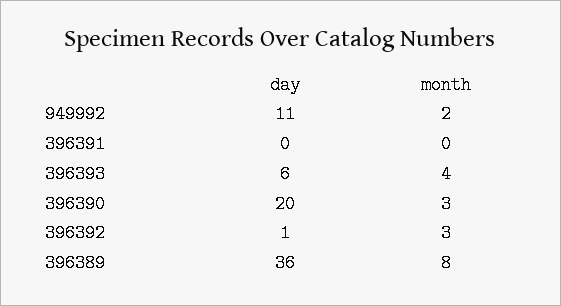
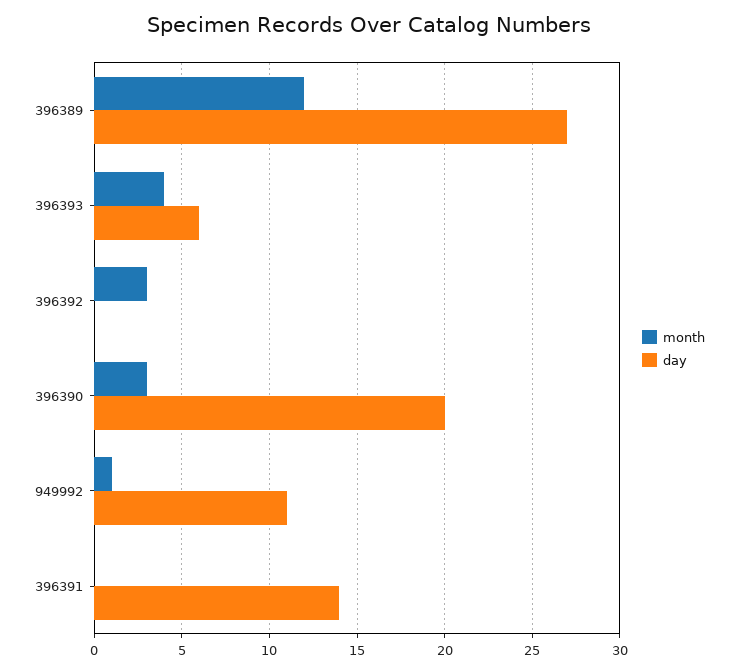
month, 949992: 2 -> 1
day, 396391: 0 -> 14
day, 396392: 1 -> 0
day, 396389: 36 -> 27
month, 396389: 8 -> 12

